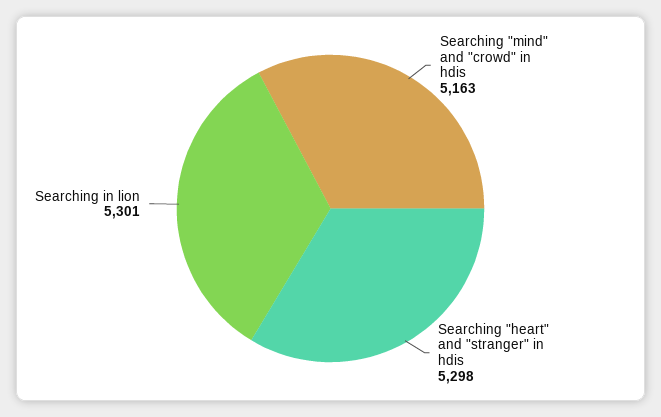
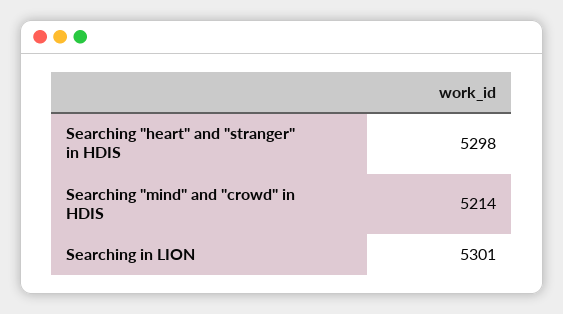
Searching "mind" and "crowd" in hdis: 5163 -> 5214

